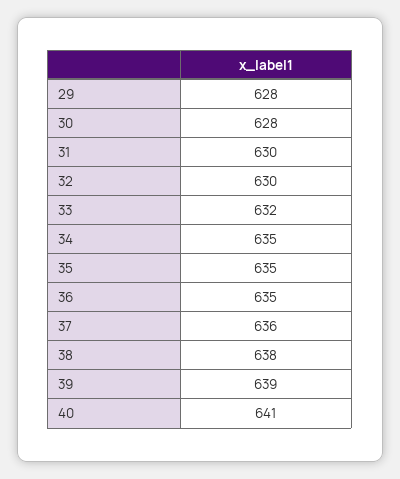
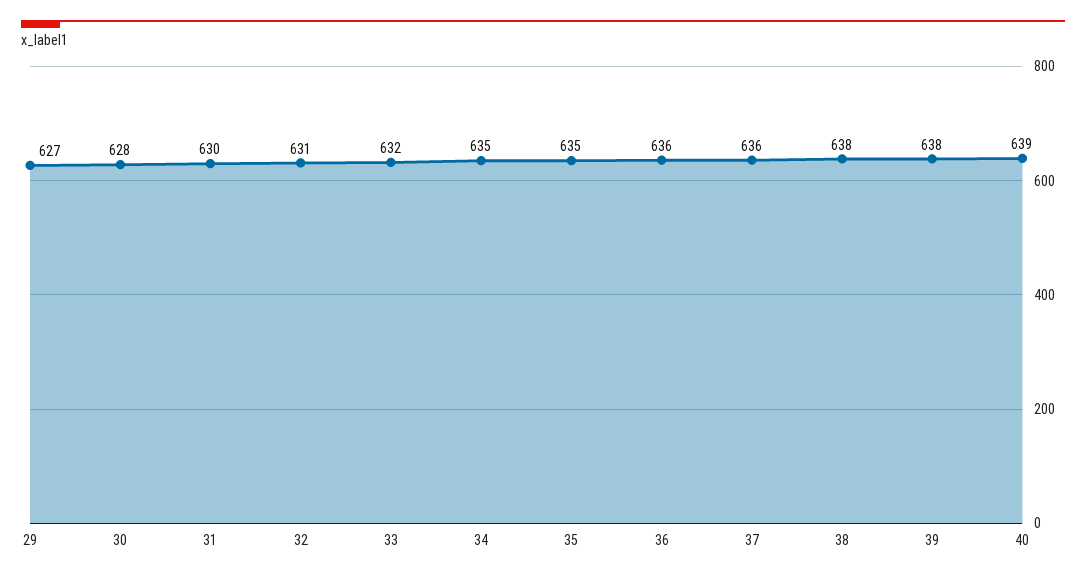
29: 628 -> 627
32: 630 -> 631
36: 635 -> 636
39: 639 -> 638
40: 641 -> 639

